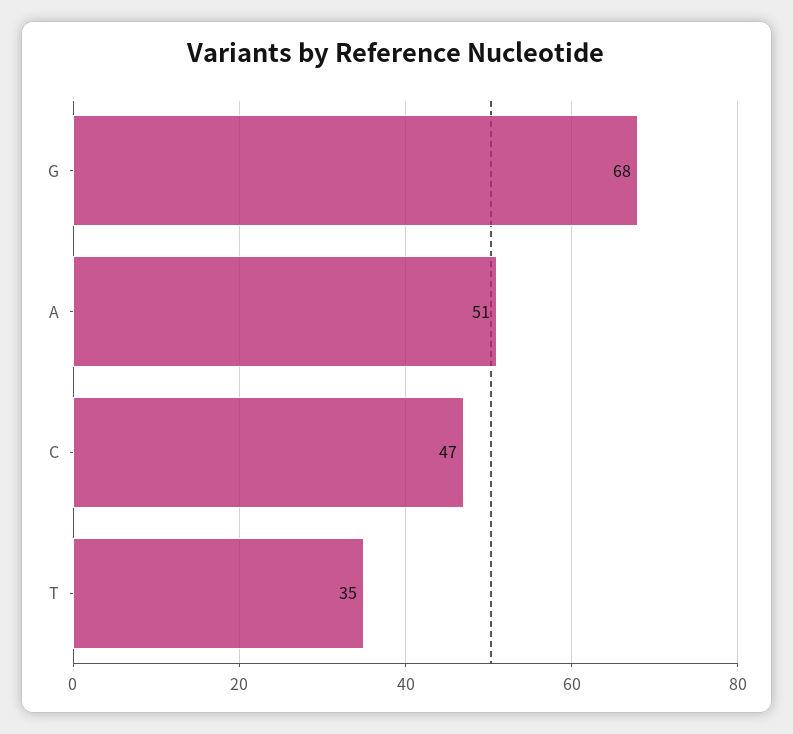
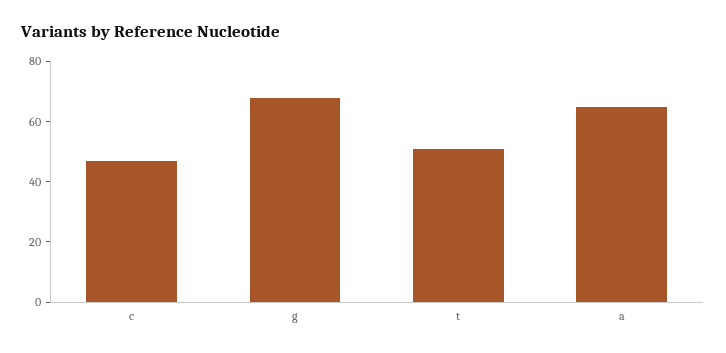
A: 51 -> 65
T: 35 -> 50

